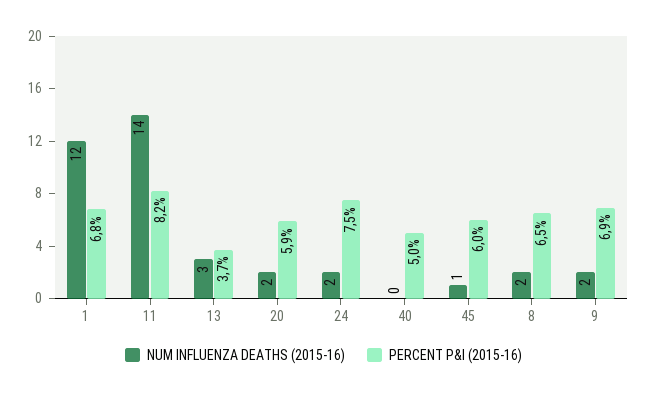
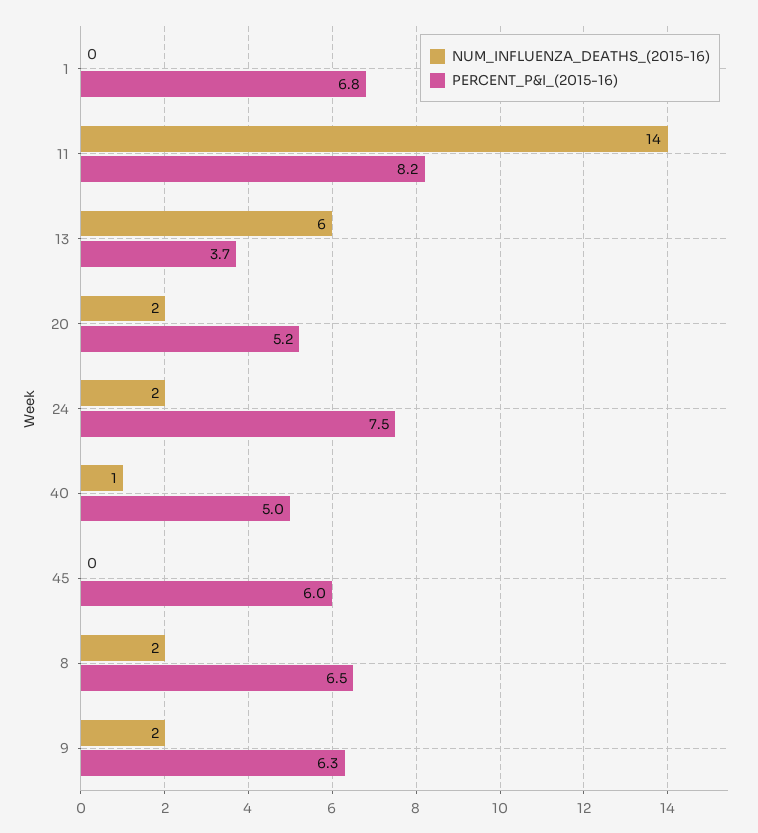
NUM INFLUENZA DEATHS (2015-16), 1: 12 -> 0
NUM INFLUENZA DEATHS (2015-16), 13: 3 -> 6
PERCENT P&I (2015-16), 20: 5.9 -> 5.2
NUM INFLUENZA DEATHS (2015-16), 40: 0 -> 1
NUM INFLUENZA DEATHS (2015-16), 45: 1 -> 0
PERCENT P&I (2015-16), 9: 6.9 -> 6.3

